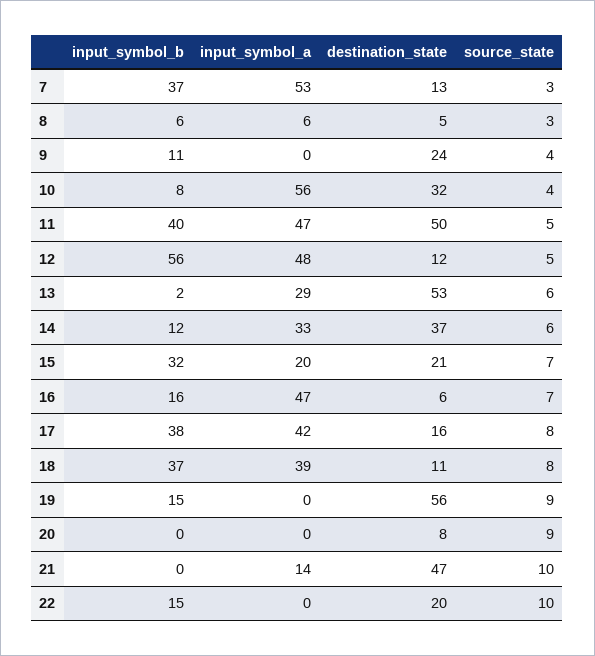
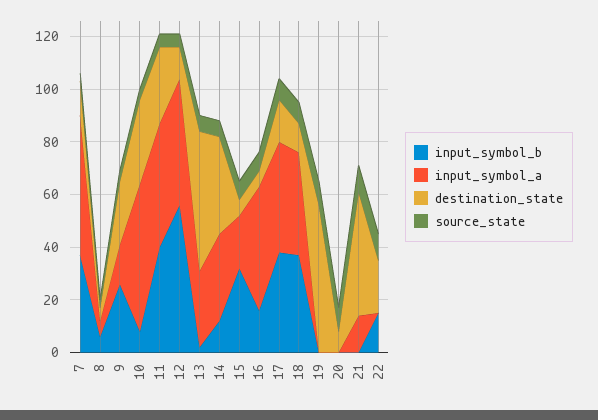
input_symbol_b, 9: 11 -> 25
input_symbol_a, 9: 0 -> 15
destination_state, 11: 50 -> 30
destination_state, 15: 21 -> 5
input_symbol_b, 19: 15 -> 0

